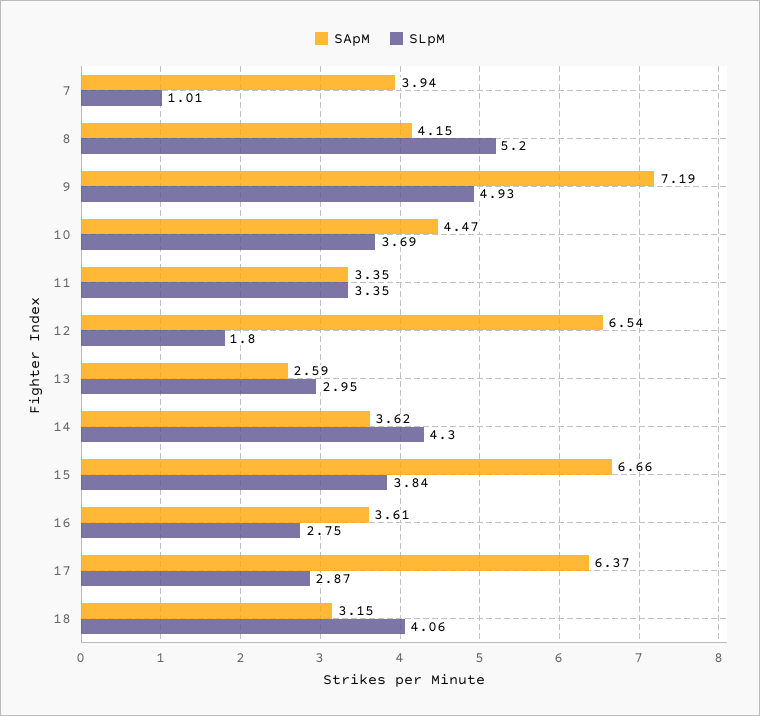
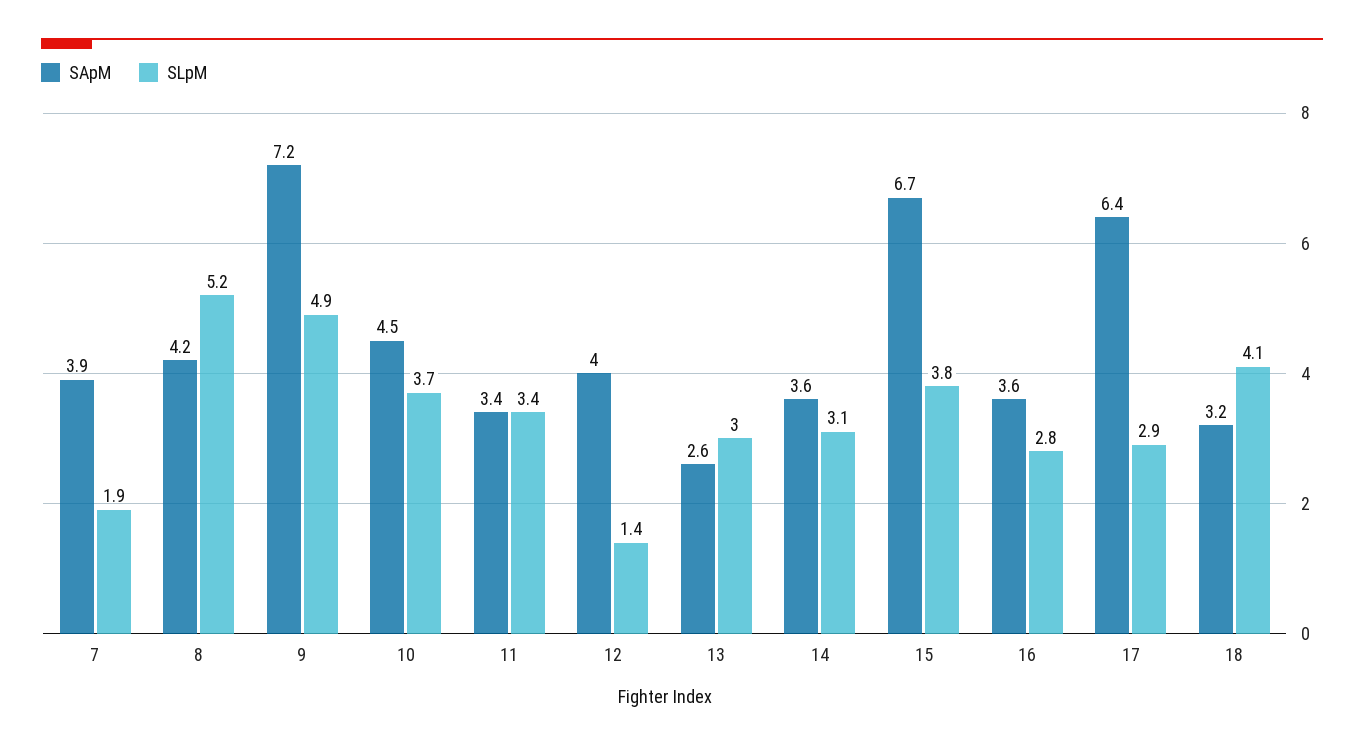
SLpM, 7: 1.01 -> 1.9
SApM, 12: 6.54 -> 4
SLpM, 12: 1.8 -> 1.4
SLpM, 14: 4.3 -> 3.1

